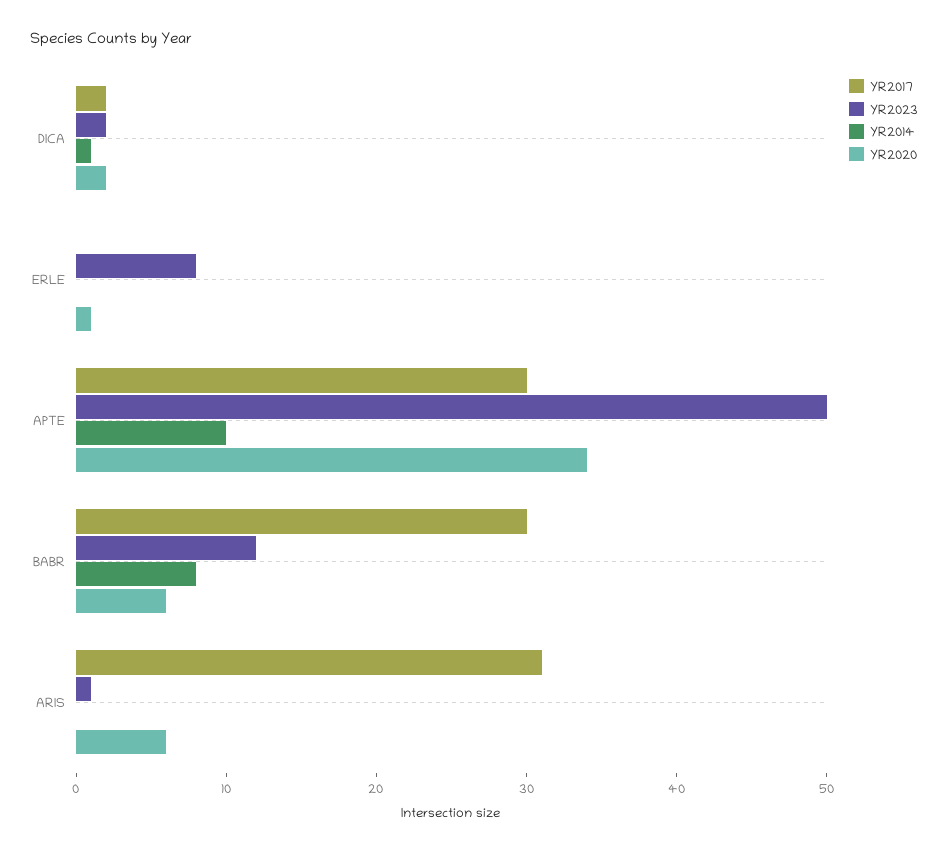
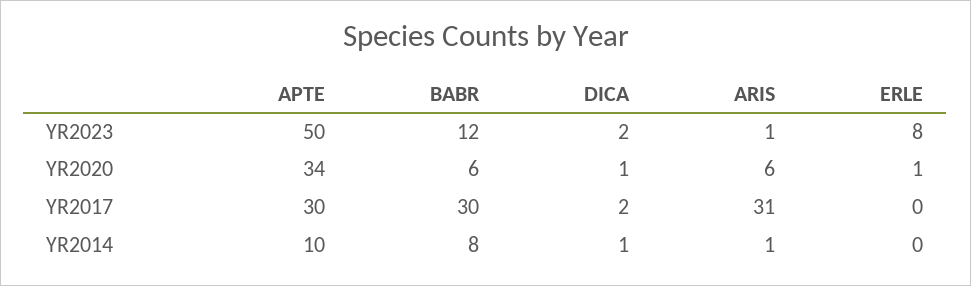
YR2020, DICA: 2 -> 1
YR2014, ARIS: 0 -> 1

